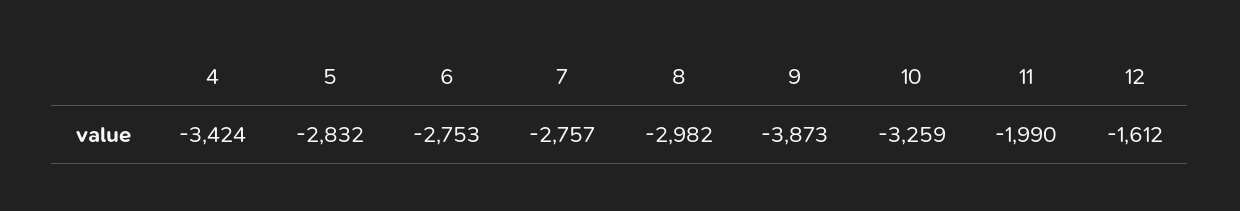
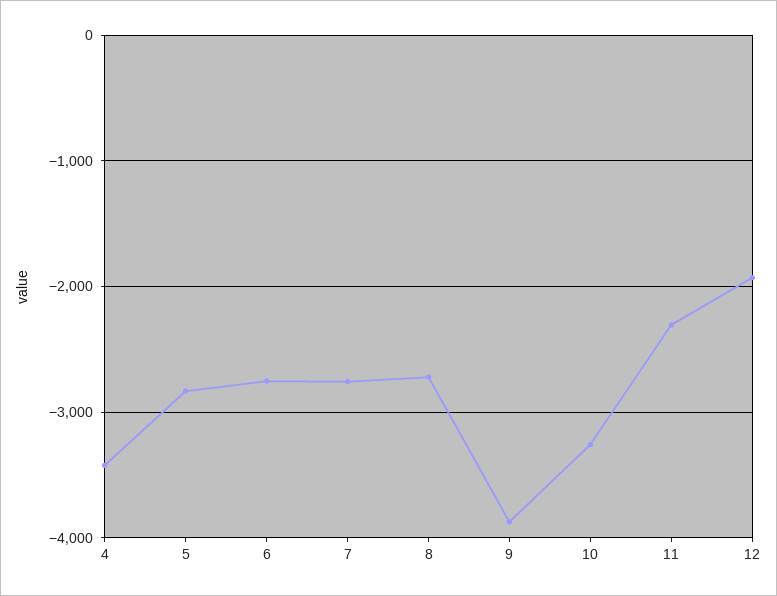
8: -2982 -> -2700
11: -1990 -> -2300
12: -1612 -> -1900

